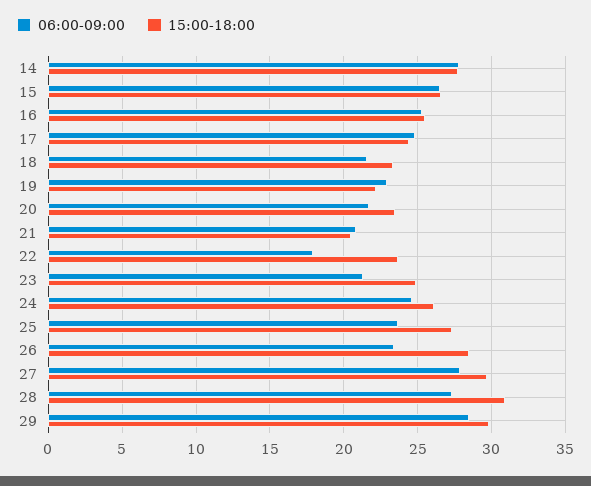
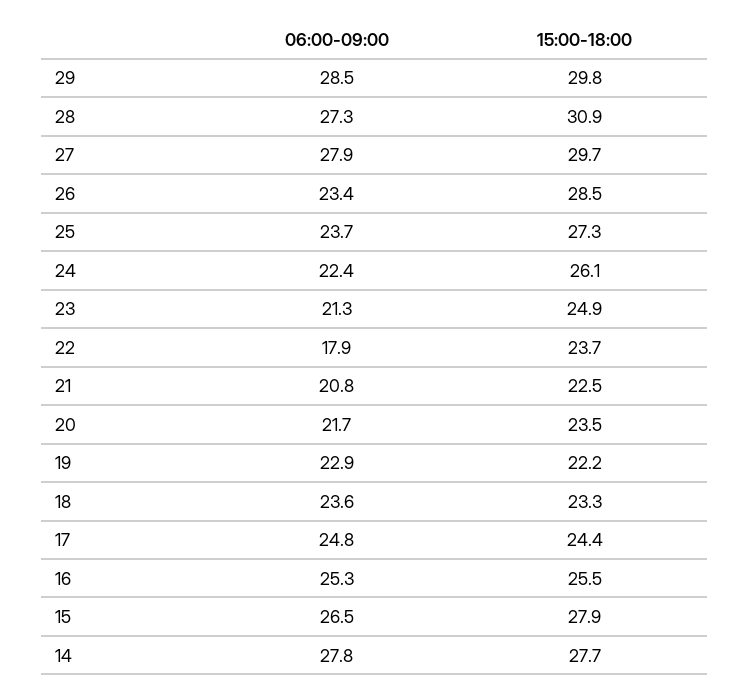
15:00-18:00, 15: 26.5 -> 27.9
06:00-09:00, 18: 21.5 -> 23.6
15:00-18:00, 21: 20.5 -> 22.5
06:00-09:00, 24: 24.5 -> 22.4

